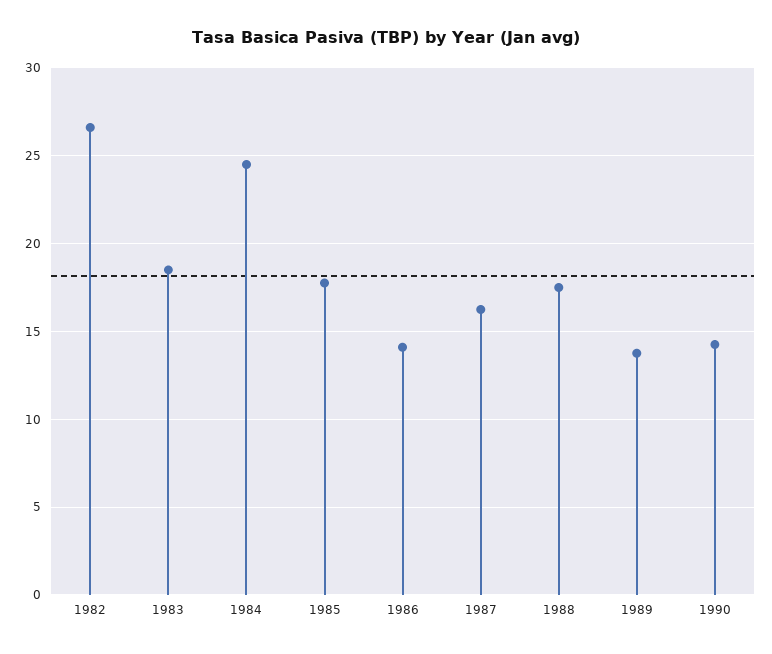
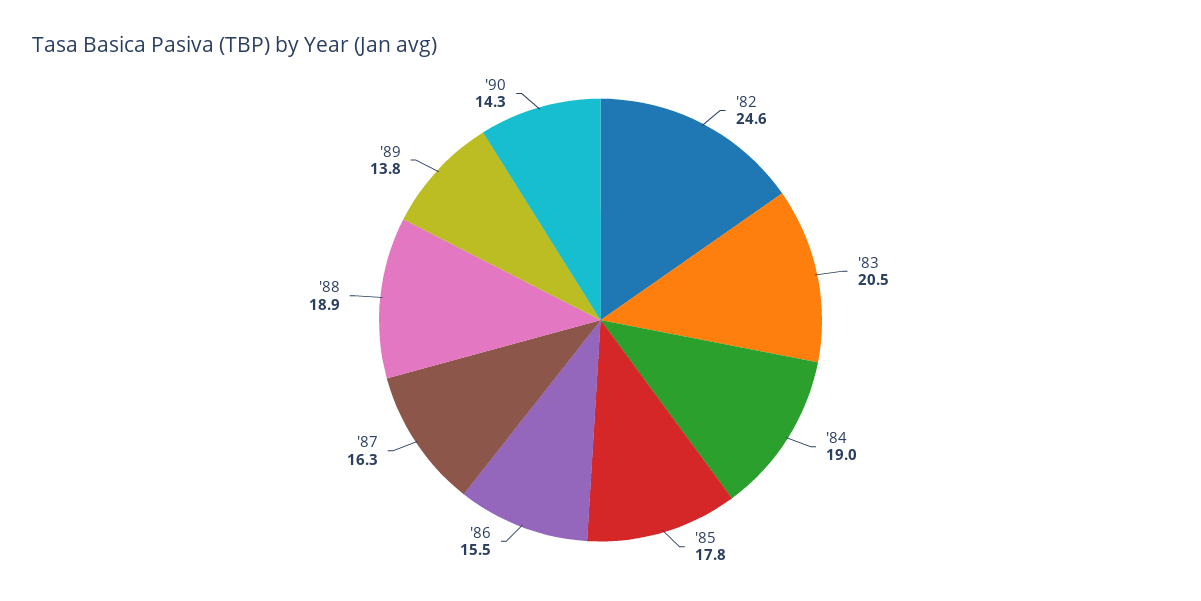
1982: 26.5 -> 24.6
1983: 18.5 -> 20.5
1984: 24.5 -> 19
1986: 14 -> 15.5
1988: 17.5 -> 18.9

